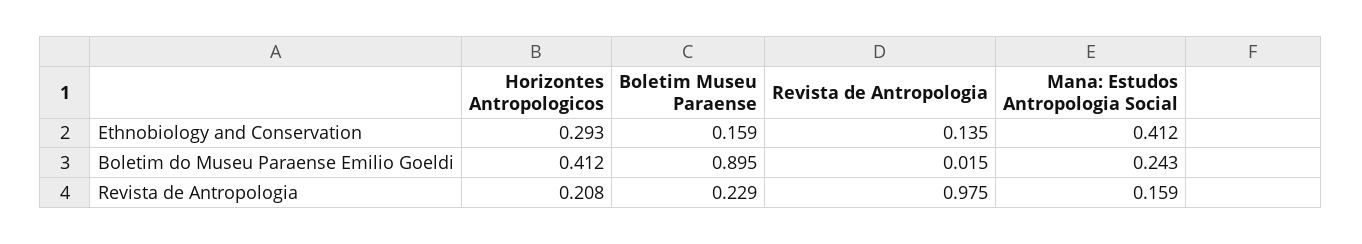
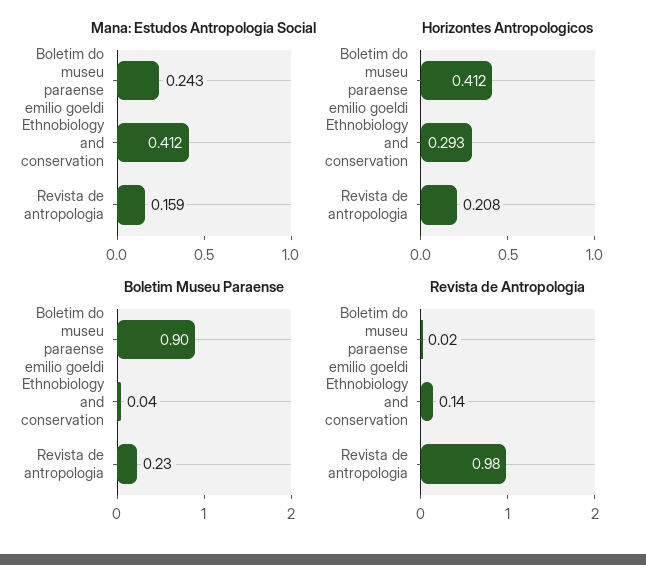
Boletim Museu Paraense, Ethnobiology and Conservation: 0.159 -> 0.04

